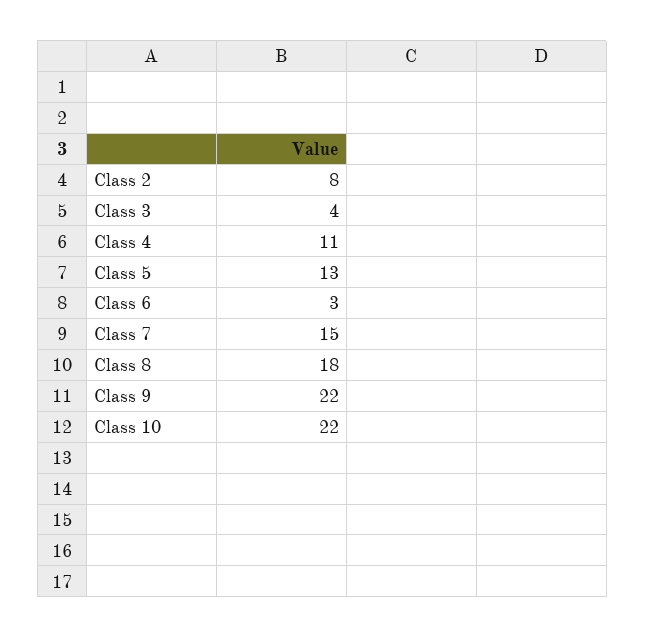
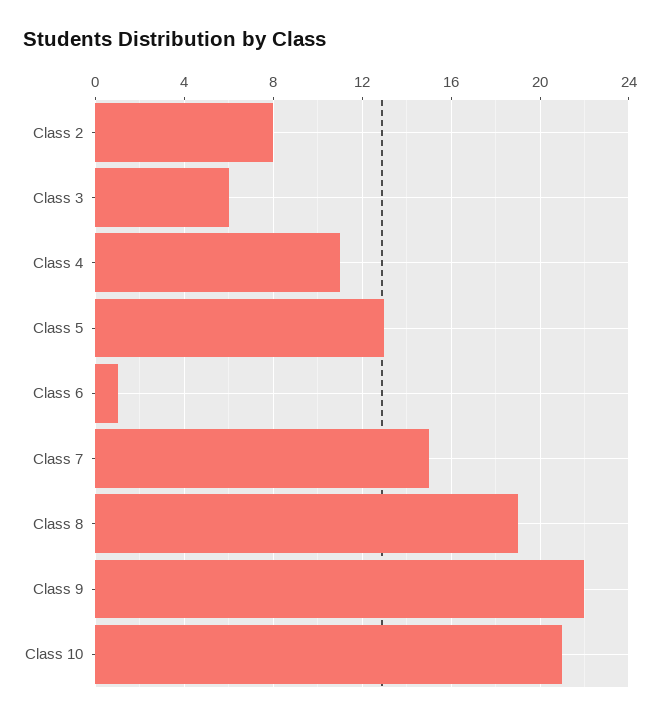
Class 3: 4 -> 6
Class 6: 3 -> 1
Class 8: 18 -> 19
Class 10: 22 -> 21

